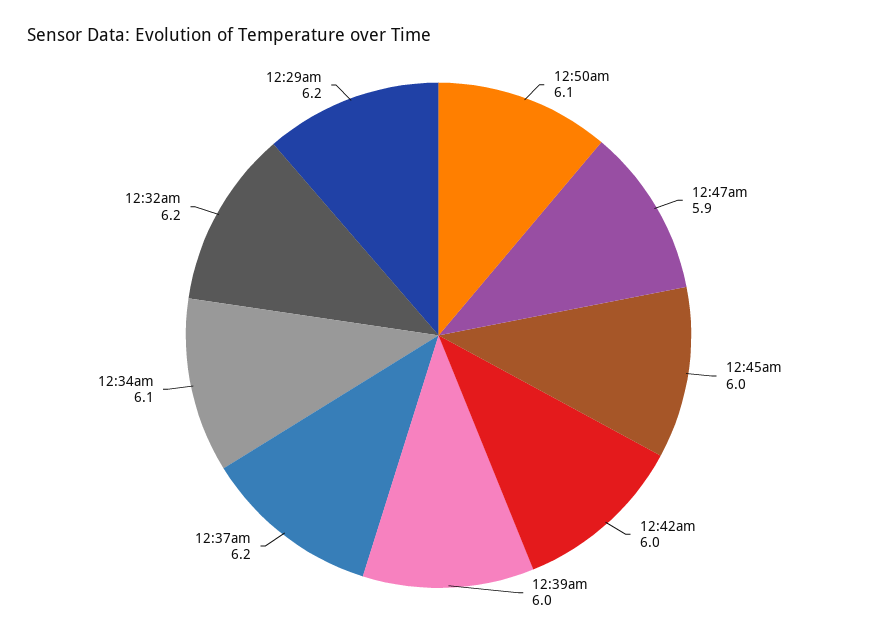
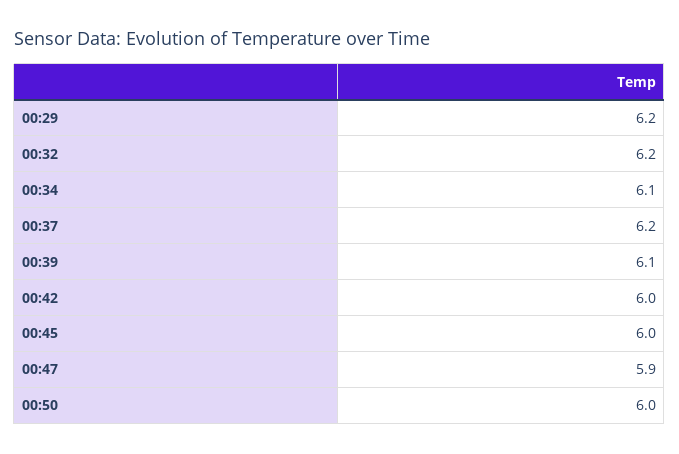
12:50am: 6.1 -> 6
12:39am: 6 -> 6.1

